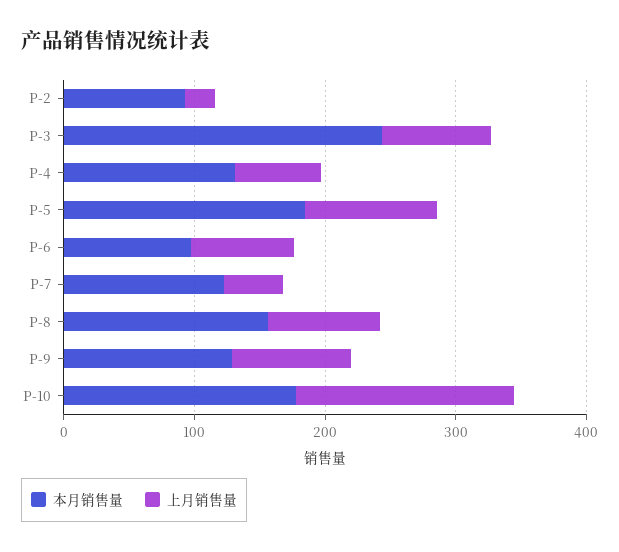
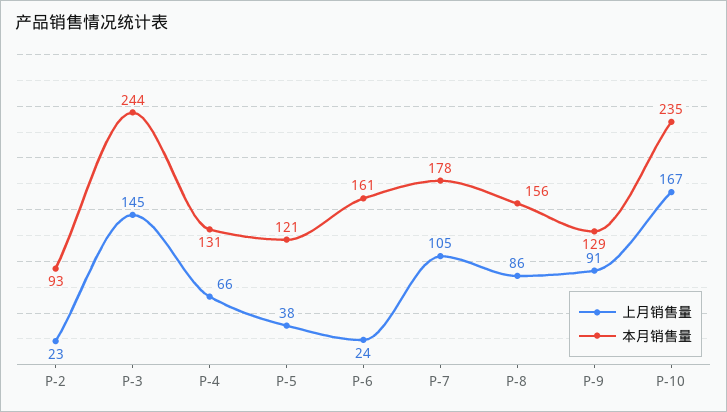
上月销售量, P-3: 80 -> 145
本月销售量, P-5: 180 -> 121
上月销售量, P-5: 100 -> 38
本月销售量, P-6: 100 -> 161
上月销售量, P-6: 80 -> 24
本月销售量, P-7: 120 -> 178
上月销售量, P-7: 40 -> 105
本月销售量, P-10: 180 -> 235

